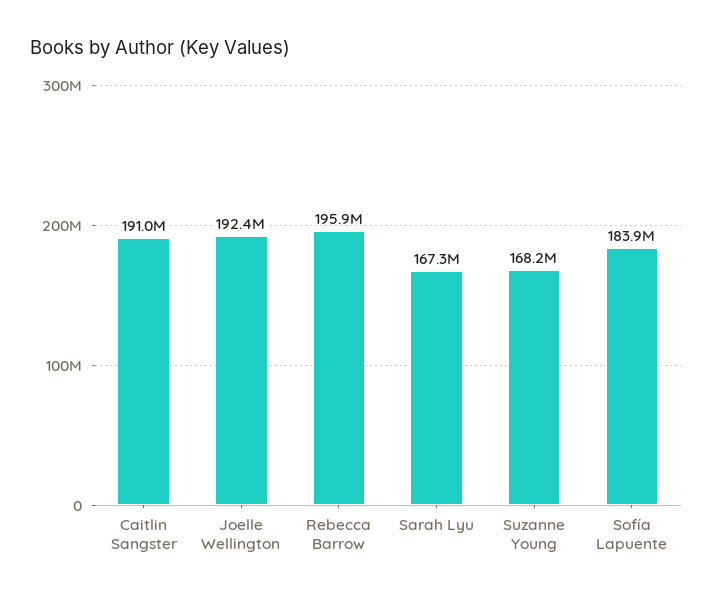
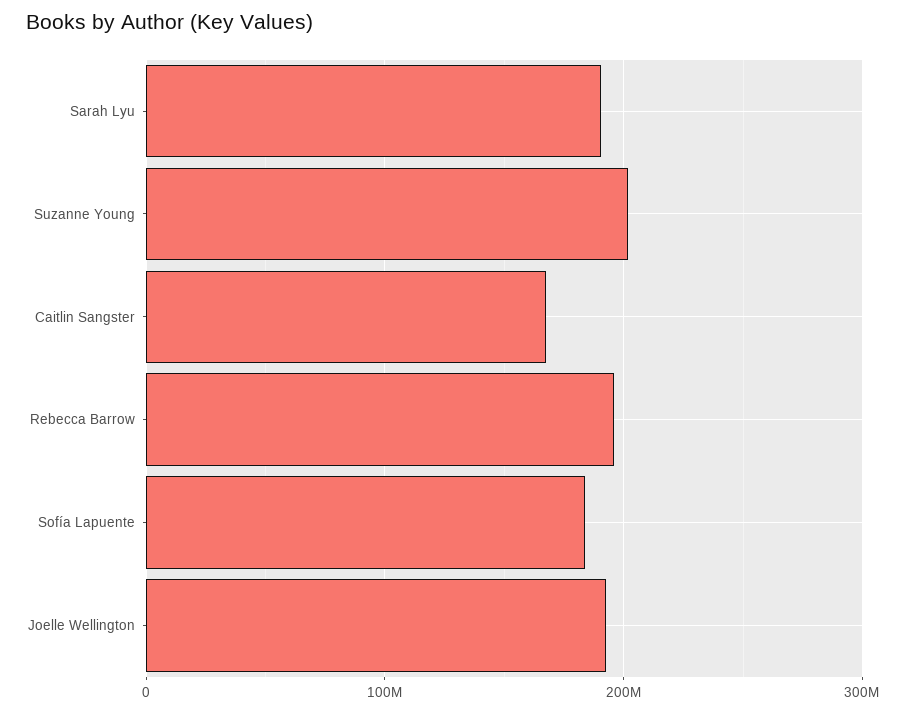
Caitlin Sangster: 191000000 -> 170000000
Sarah Lyu: 167300000 -> 190000000
Suzanne Young: 168200000 -> 200000000

